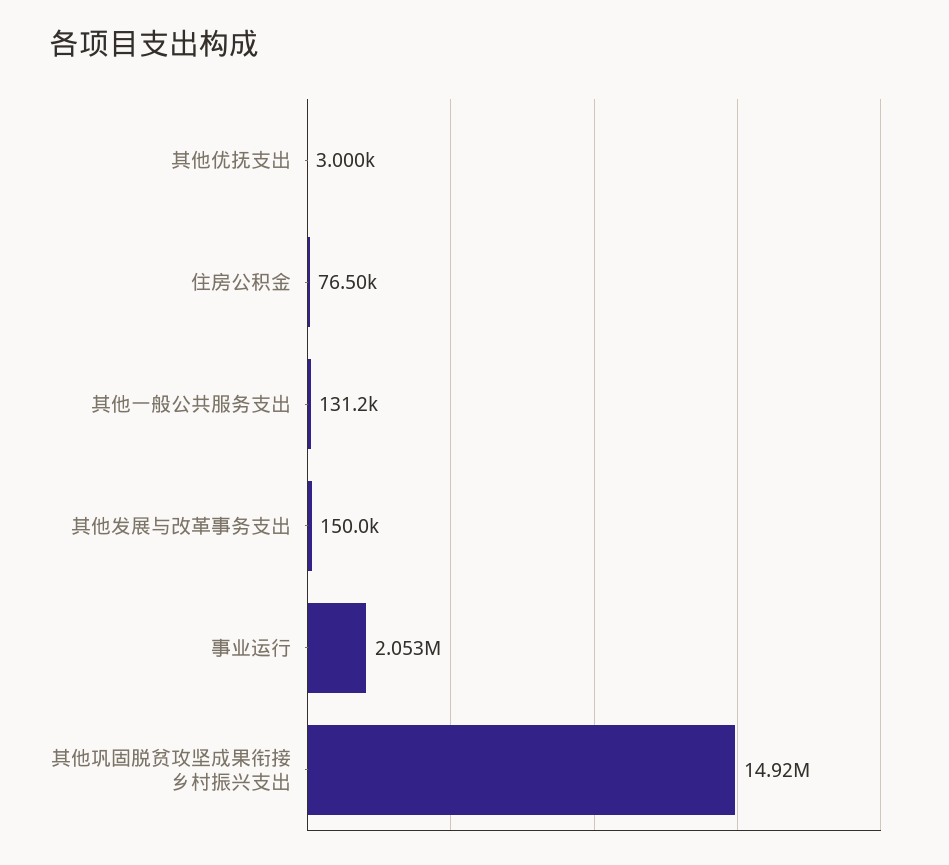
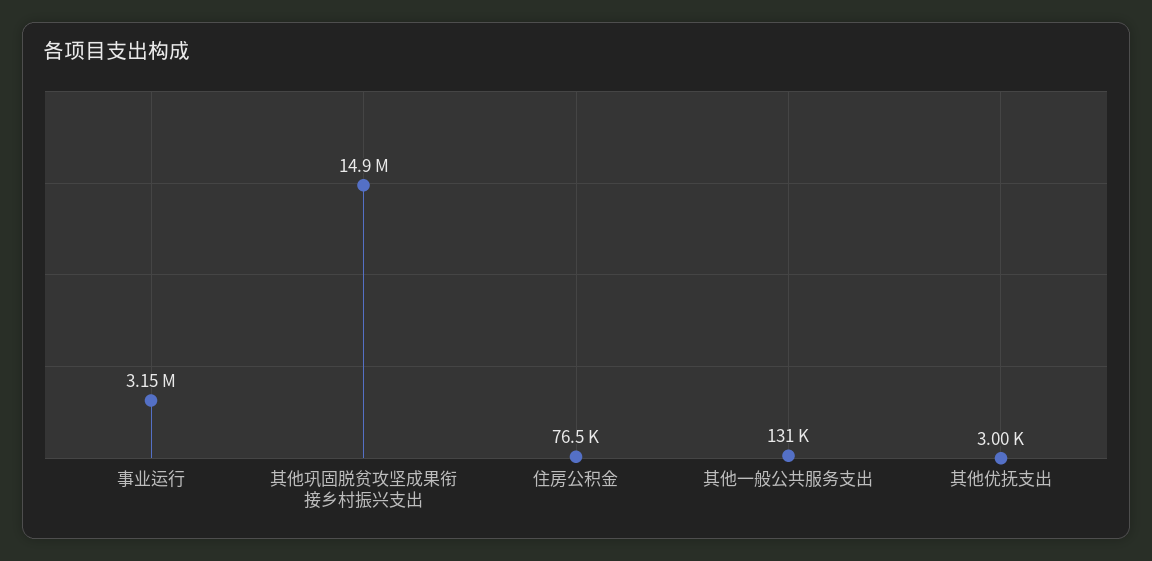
其他发展与改革事务支出: 150000 -> none
事业运行: 2053000 -> 3150000

